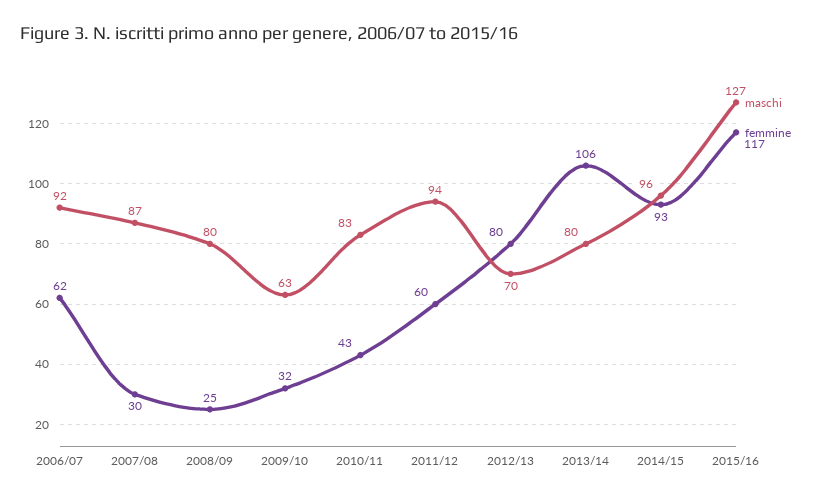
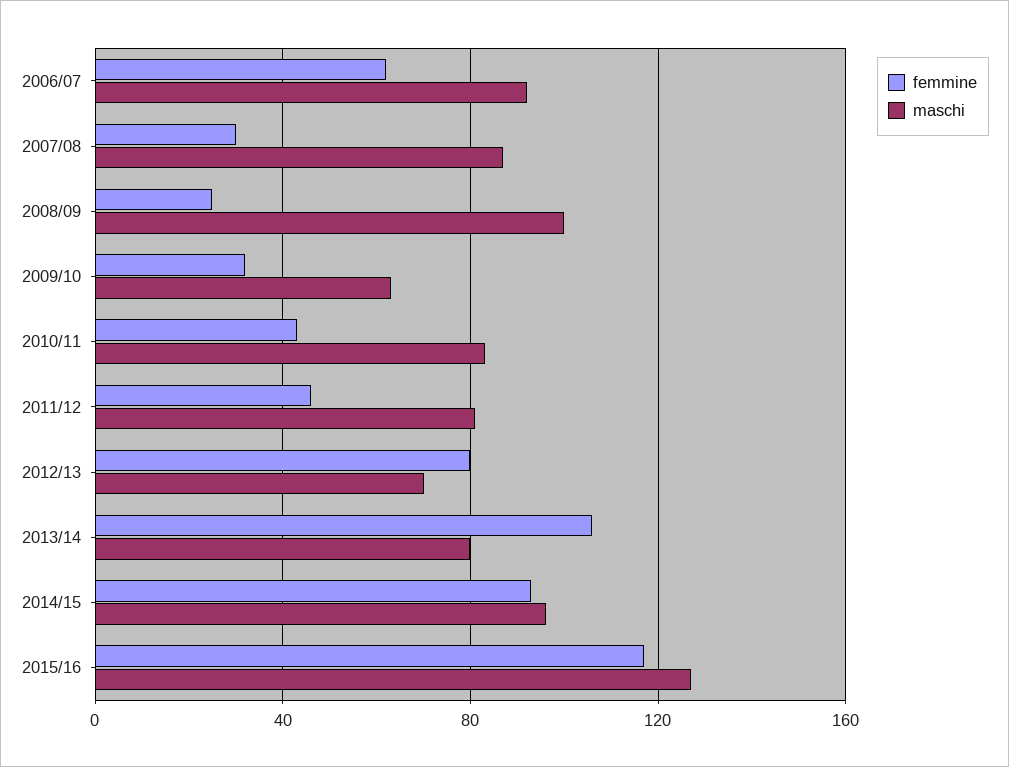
maschi, 2008/09: 80 -> 100
maschi, 2011/12: 94 -> 80
femmine, 2011/12: 60 -> 45

